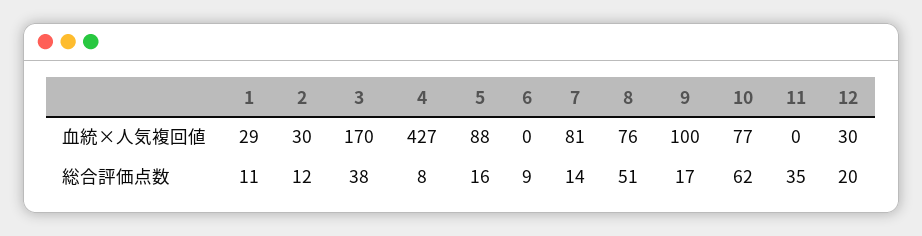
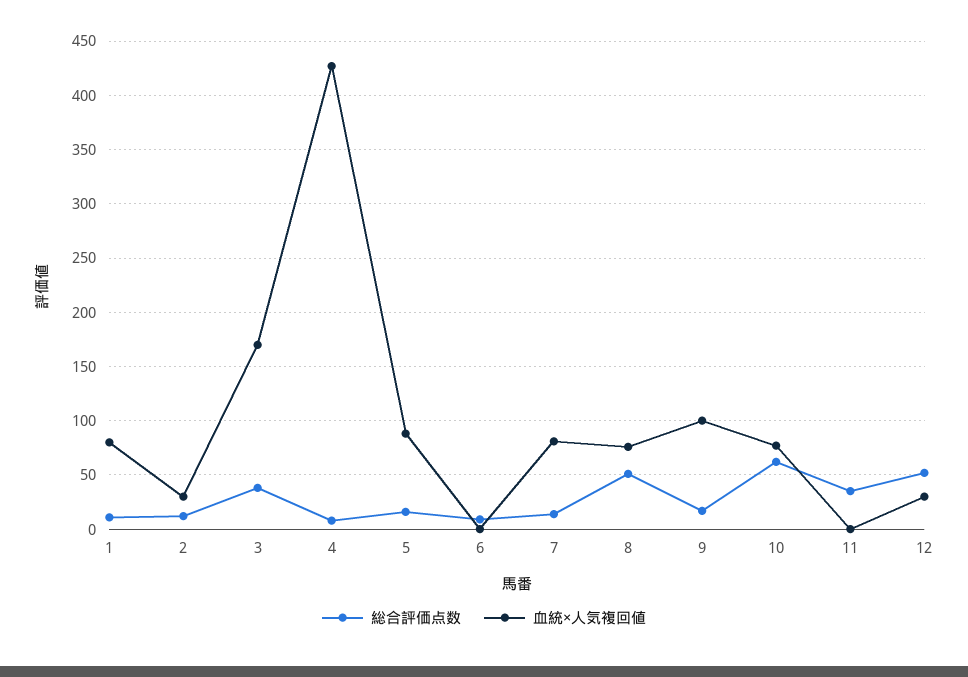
血統×人気複回値, 1: 29 -> 80
総合評価点数, 12: 20 -> 50

